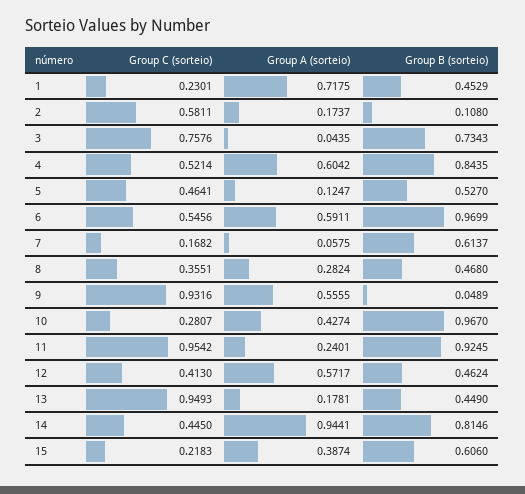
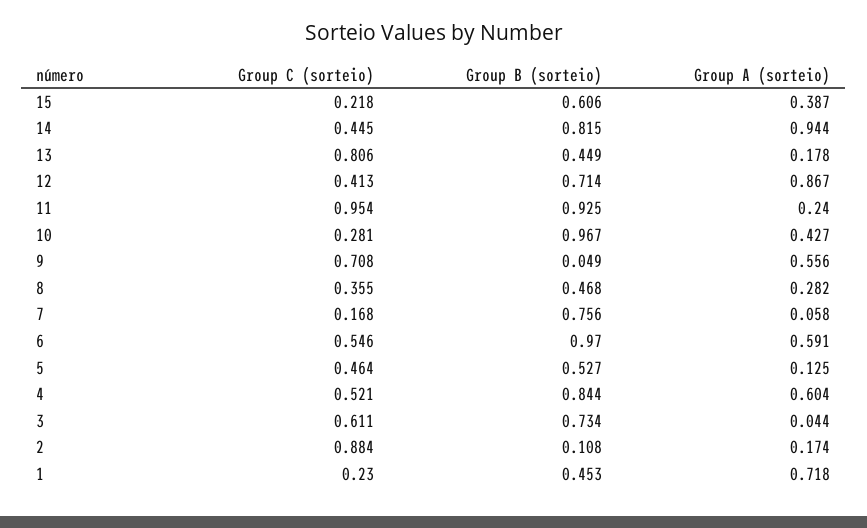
Group C (sorteio), 2: 0.5811 -> 0.884
Group C (sorteio), 3: 0.7576 -> 0.611
Group B (sorteio), 7: 0.6137 -> 0.756
Group C (sorteio), 9: 0.9316 -> 0.708
Group A (sorteio), 12: 0.5717 -> 0.867
Group B (sorteio), 12: 0.4624 -> 0.714
Group C (sorteio), 13: 0.9493 -> 0.806

